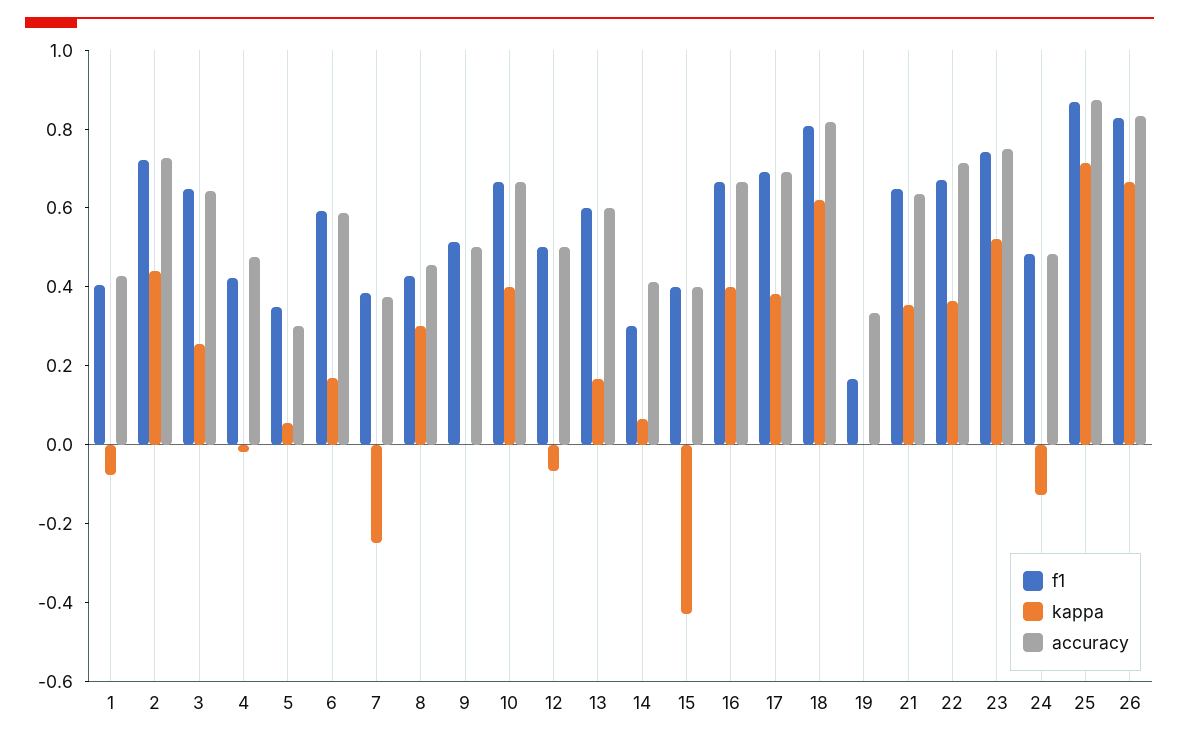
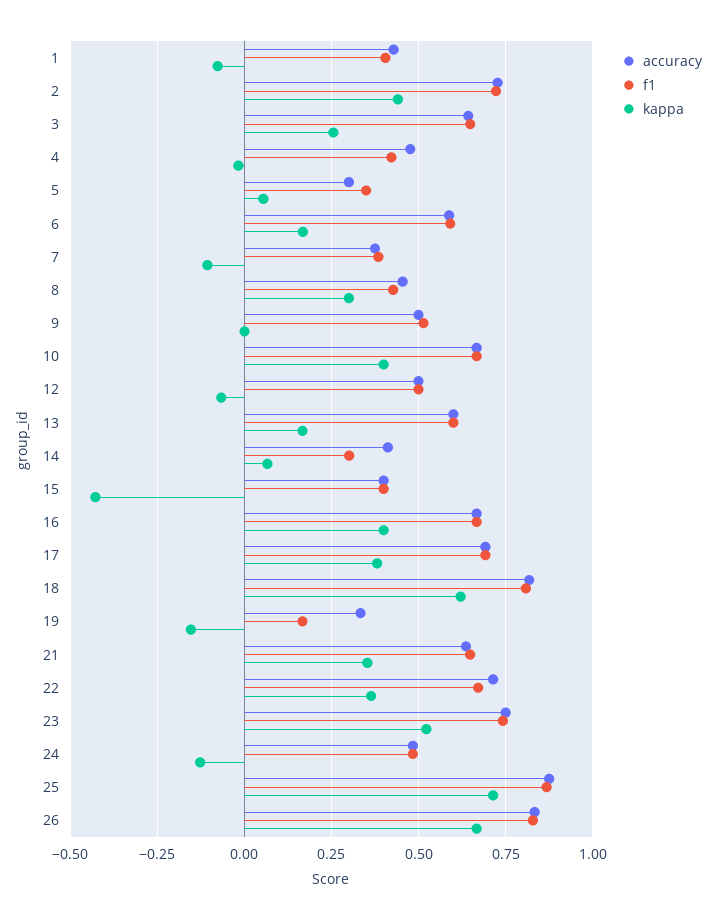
kappa, 7: -0.25 -> -0.1
kappa, 19: 0 -> -0.15

